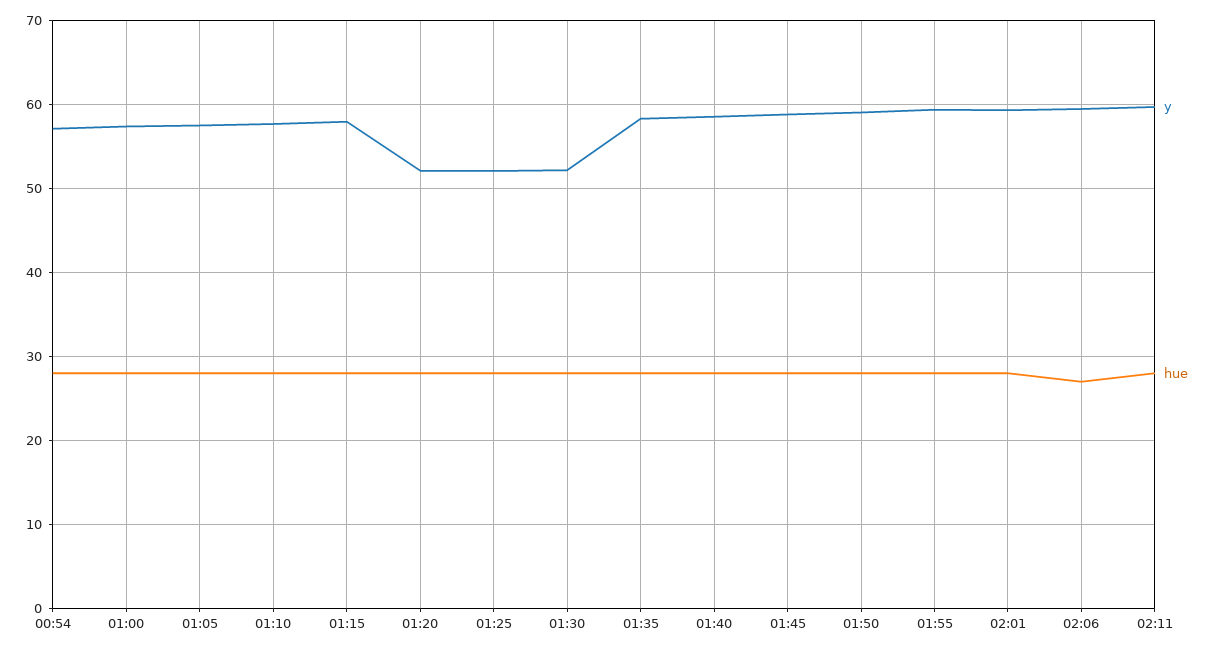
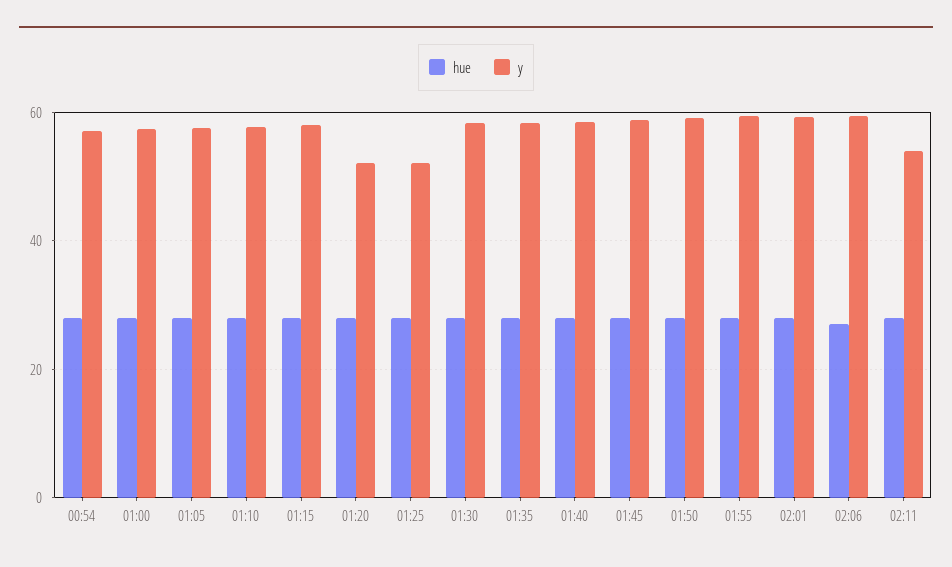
y, 01:30: 52 -> 58
y, 02:11: 60 -> 54

